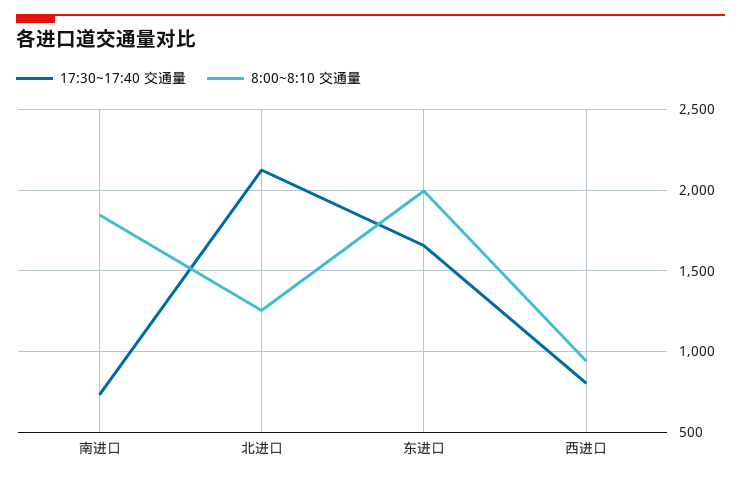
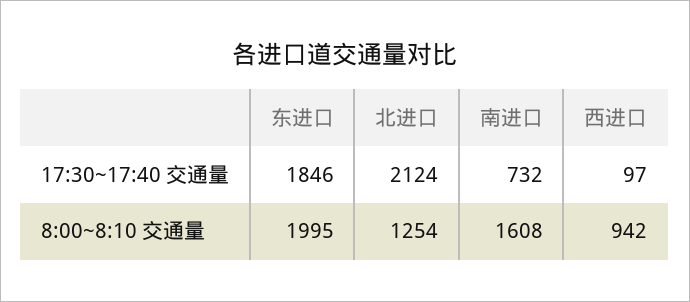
8:00~8:10 交通量, 南进口: 1850 -> 1608
17:30~17:40 交通量, 东进口: 1650 -> 1846
17:30~17:40 交通量, 西进口: 800 -> 97

